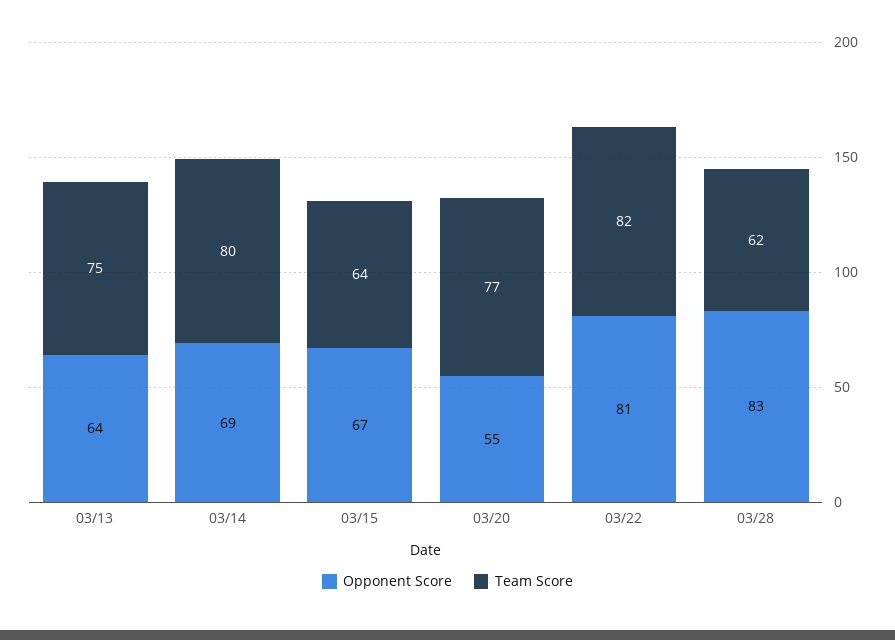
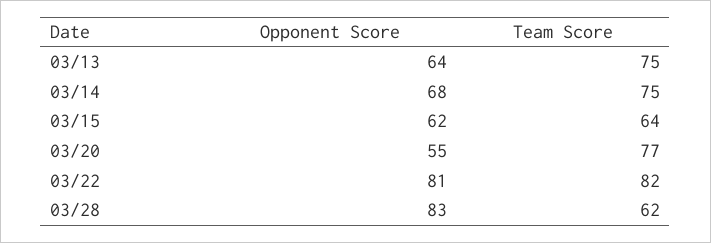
Opponent Score, 03/14: 69 -> 68
Team Score, 03/14: 80 -> 75
Opponent Score, 03/15: 67 -> 62

